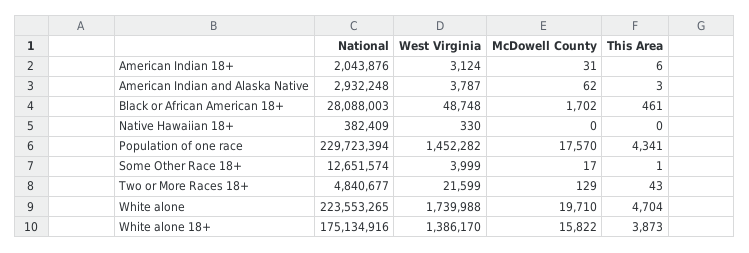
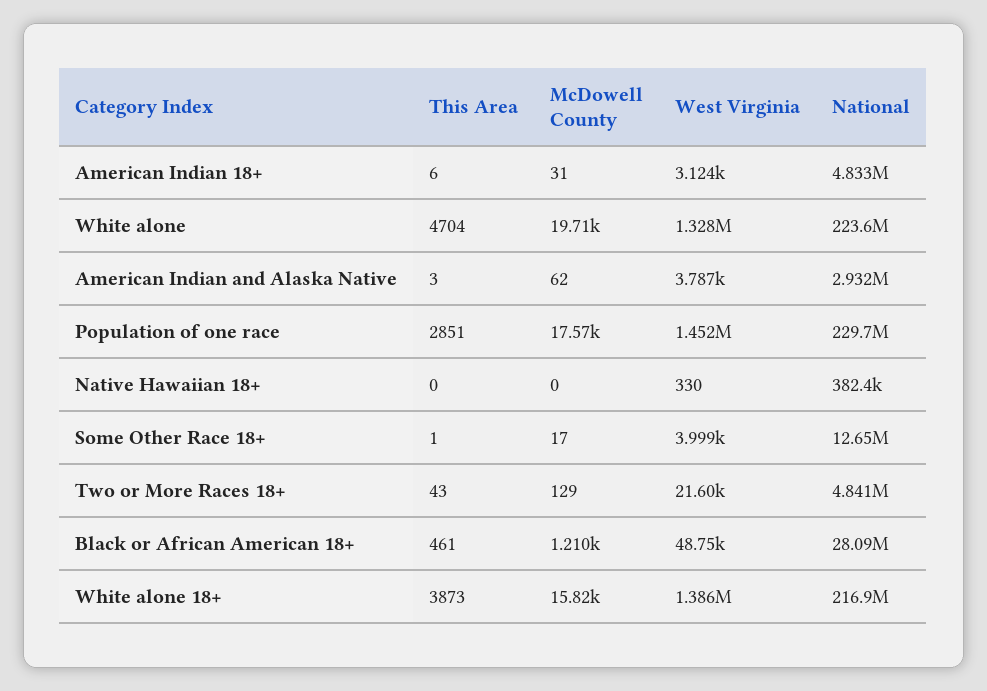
National, American Indian 18+: 2043876 -> 4833000
McDowell County, Black or African American 18+: 1702 -> 1210
This Area, Population of one race: 4341 -> 2851
West Virginia, White alone: 1739988 -> 1328000
National, White alone 18+: 175134916 -> 216900000

